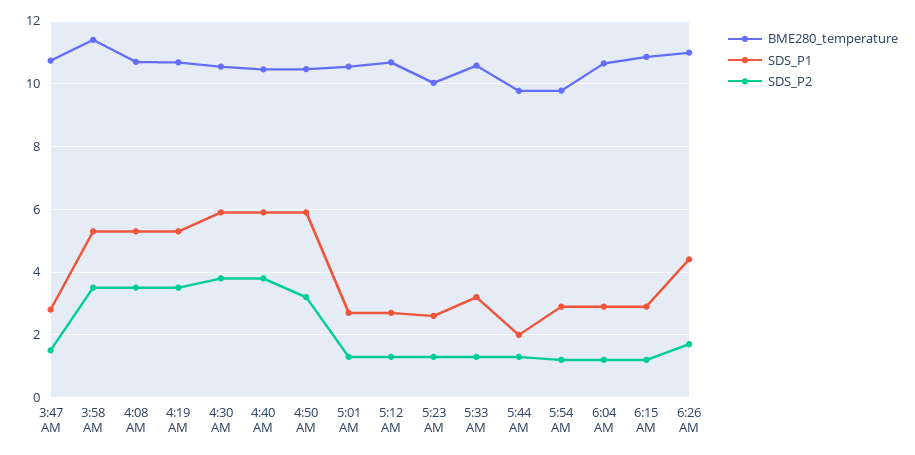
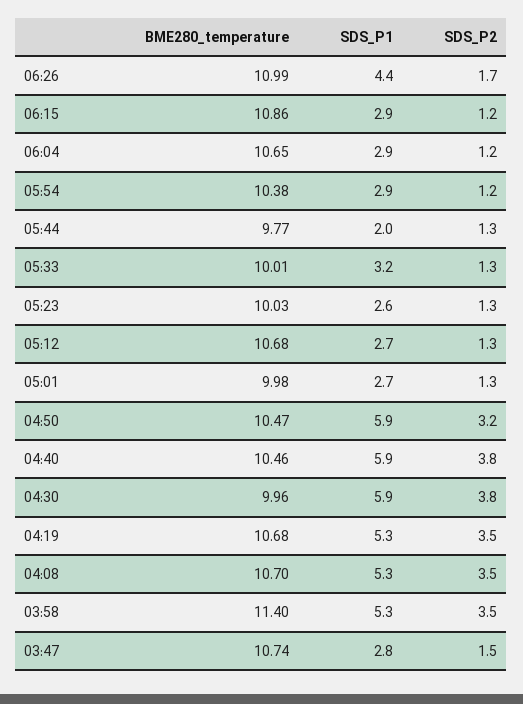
BME280_temperature, 4:30 AM: 10.6 -> 9.96
BME280_temperature, 5:01 AM: 10.6 -> 9.98
BME280_temperature, 5:33 AM: 10.6 -> 10.01
BME280_temperature, 5:54 AM: 9.8 -> 10.38

